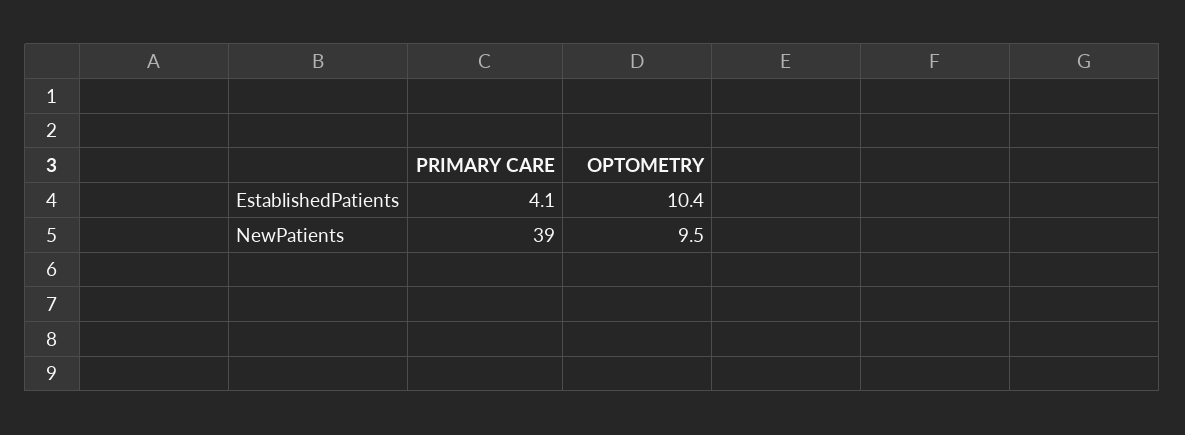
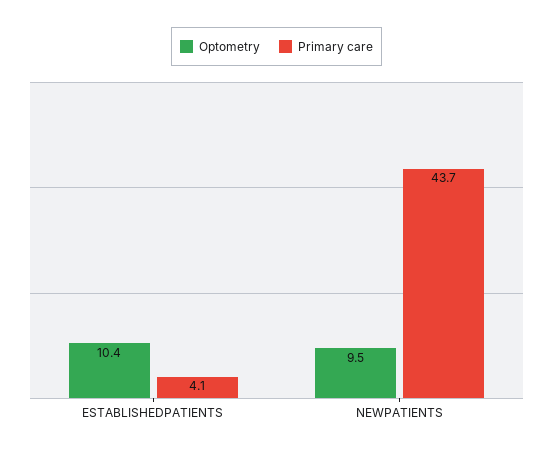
PRIMARY CARE, NewPatients: 39 -> 43.7

